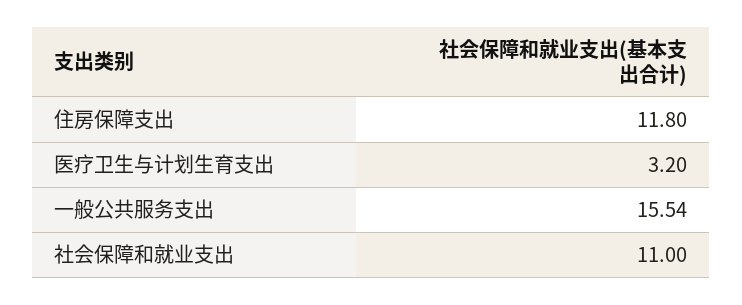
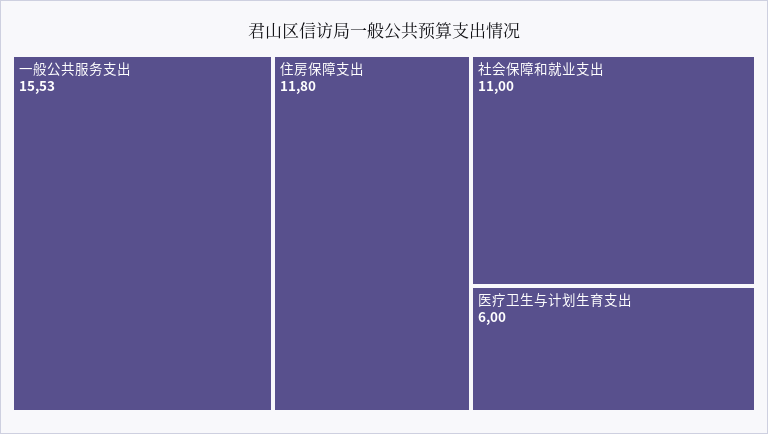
医疗卫生与计划生育支出: 3.2 -> 6
一般公共服务支出: 15.54 -> 15.53

